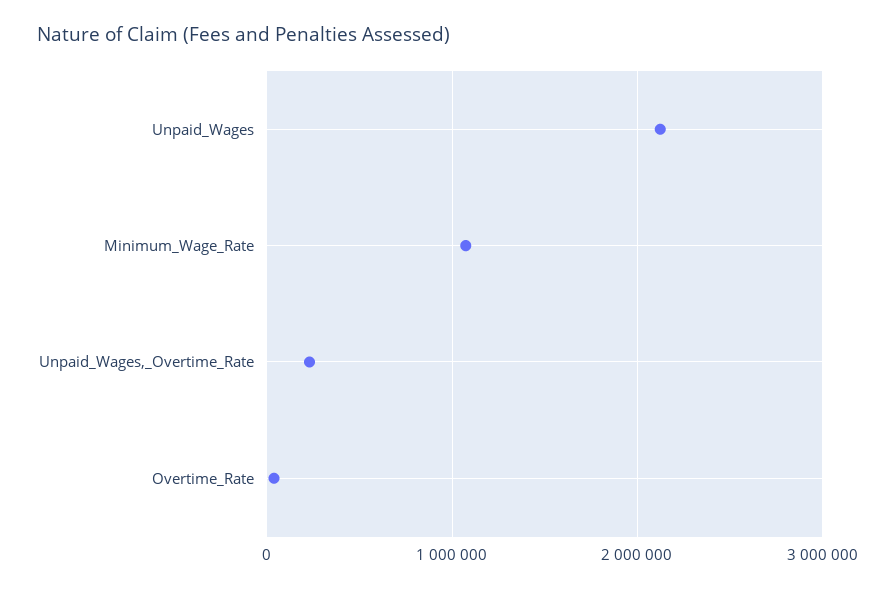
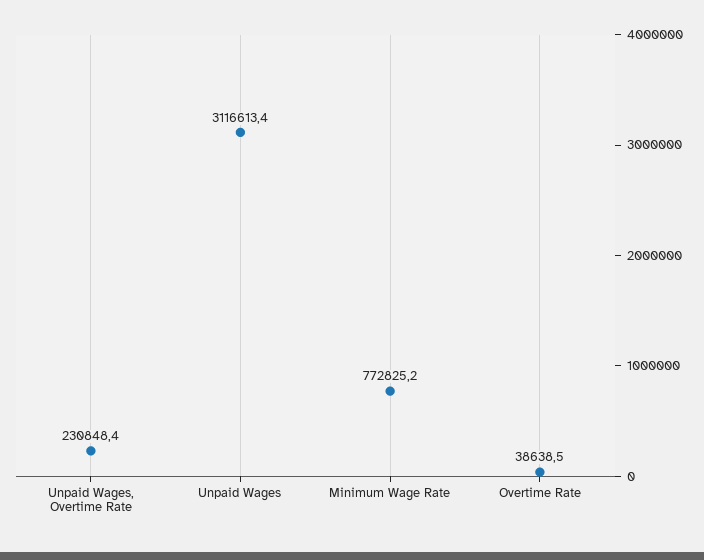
Unpaid_Wages: 2100000 -> 3116613.4
Minimum_Wage_Rate: 1100000 -> 772825.2

